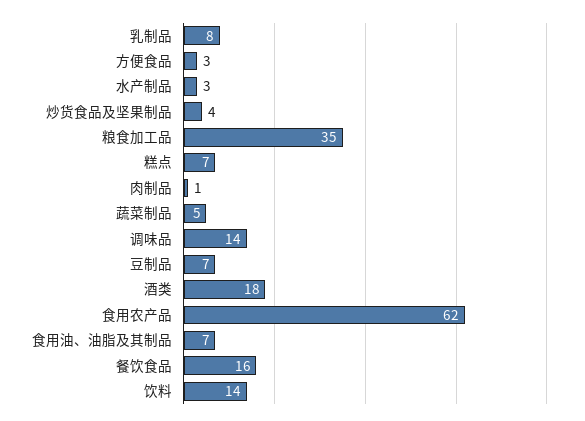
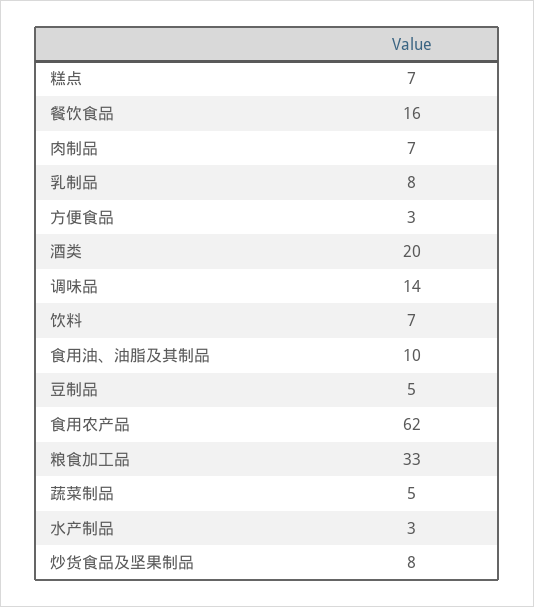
炒货食品及坚果制品: 4 -> 8
粮食加工品: 35 -> 33
肉制品: 1 -> 7
豆制品: 7 -> 5
酒类: 18 -> 20
食用油、油脂及其制品: 7 -> 10
饮料: 14 -> 7

